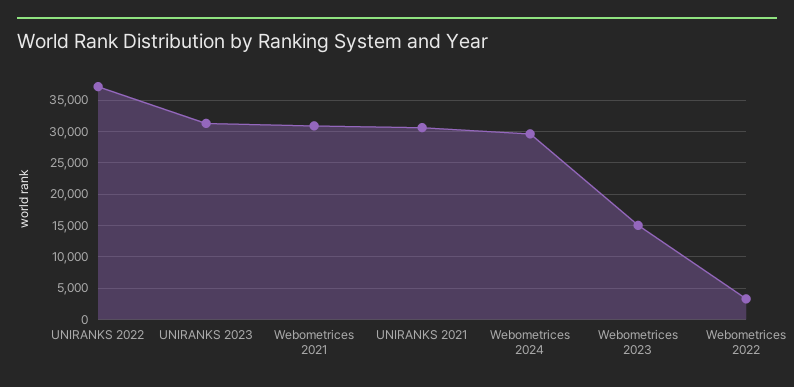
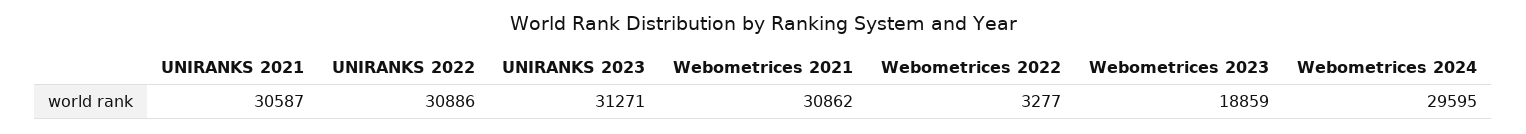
UNIRANKS 2022: 37000 -> 30886
Webometrices 2023: 15000 -> 18859

